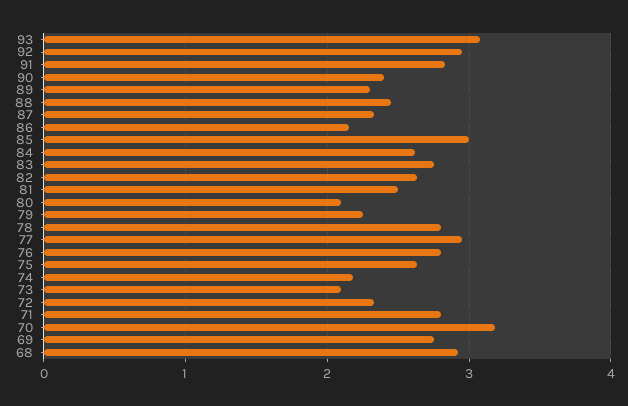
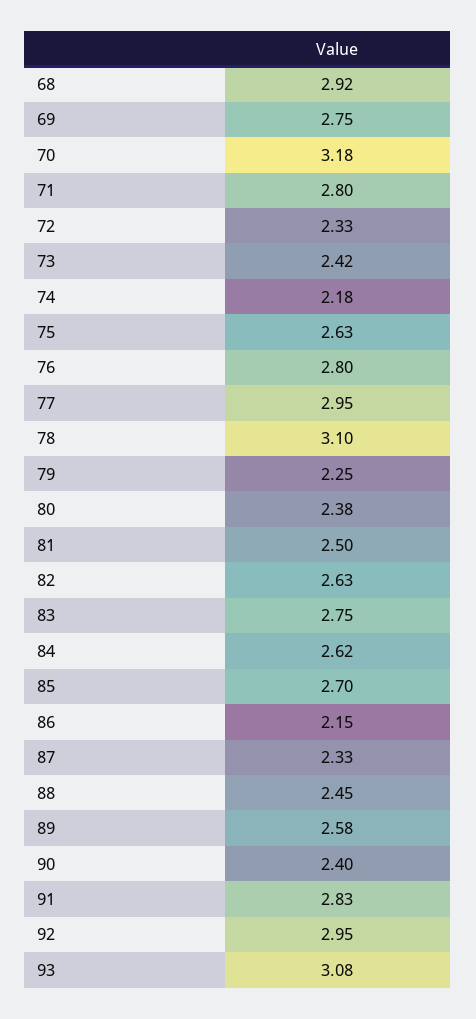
89: 2.3 -> 2.58
85: 3 -> 2.7
80: 2.1 -> 2.38
78: 2.8 -> 3.1
73: 2.1 -> 2.42

